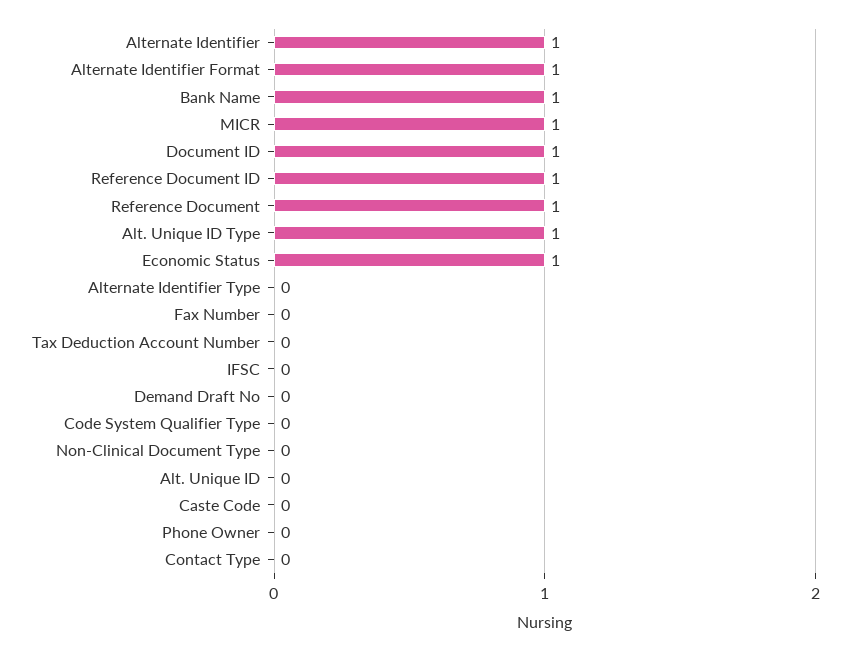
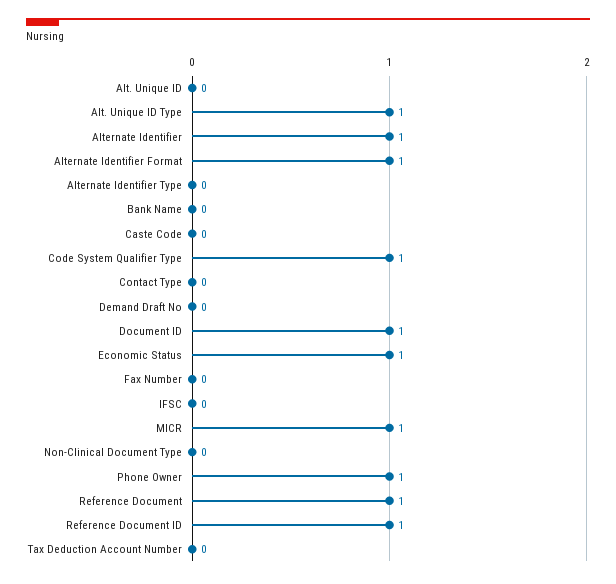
Bank Name: 1 -> 0
Code System Qualifier Type: 0 -> 1
Phone Owner: 0 -> 1

